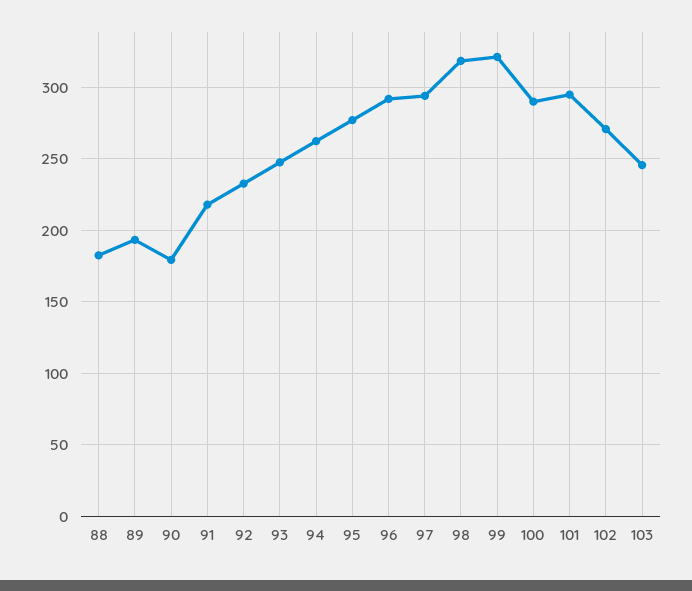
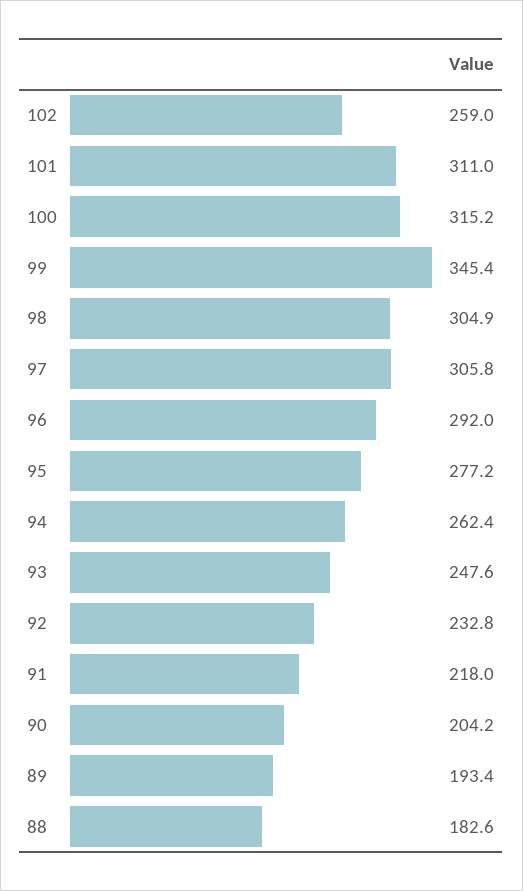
90: 180 -> 204.2
97: 295 -> 305.8
98: 320 -> 304.9
99: 320 -> 345.4
100: 290 -> 315.2
101: 295 -> 311
102: 270 -> 259
103: 245 -> none

